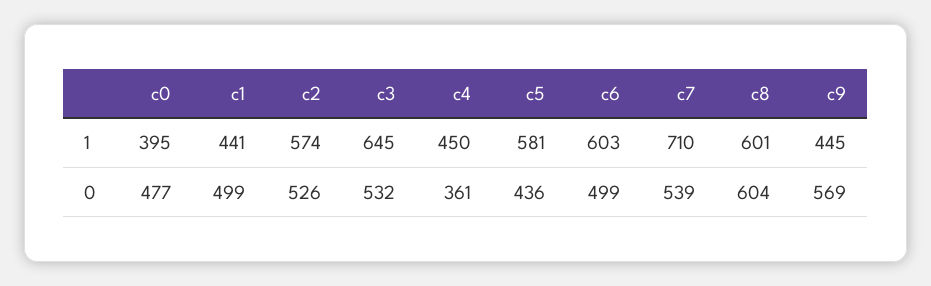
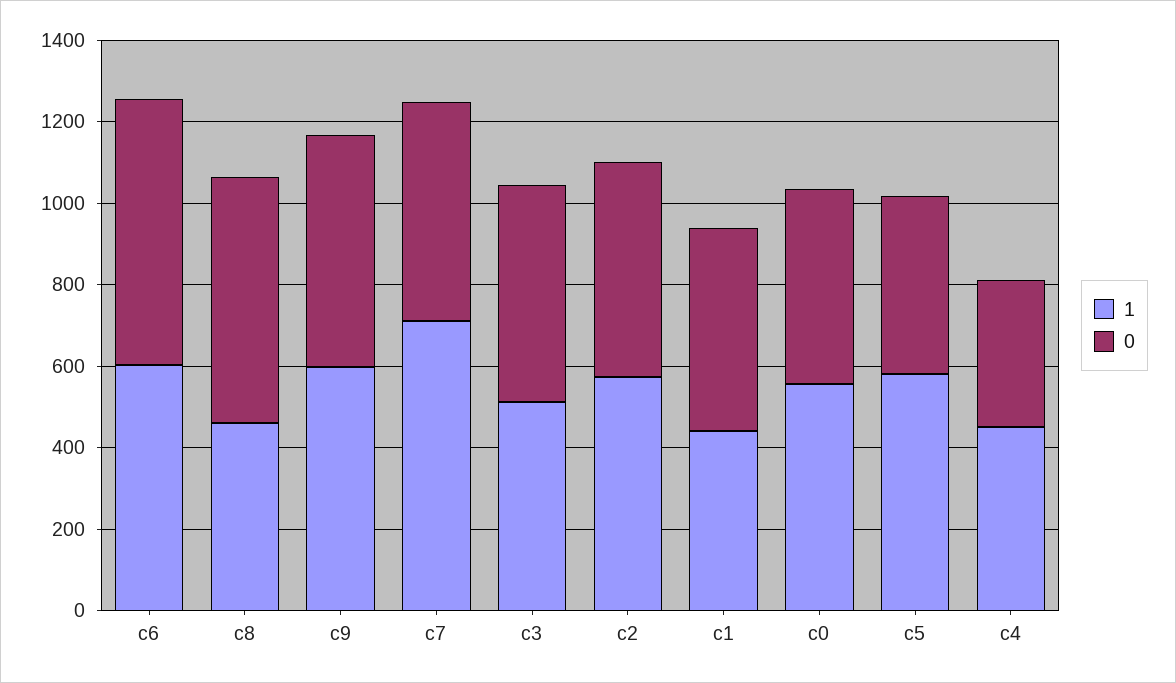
1, c0: 395 -> 550
1, c3: 645 -> 500
1, c8: 601 -> 450
1, c9: 445 -> 600
0, c6: 499 -> 650

